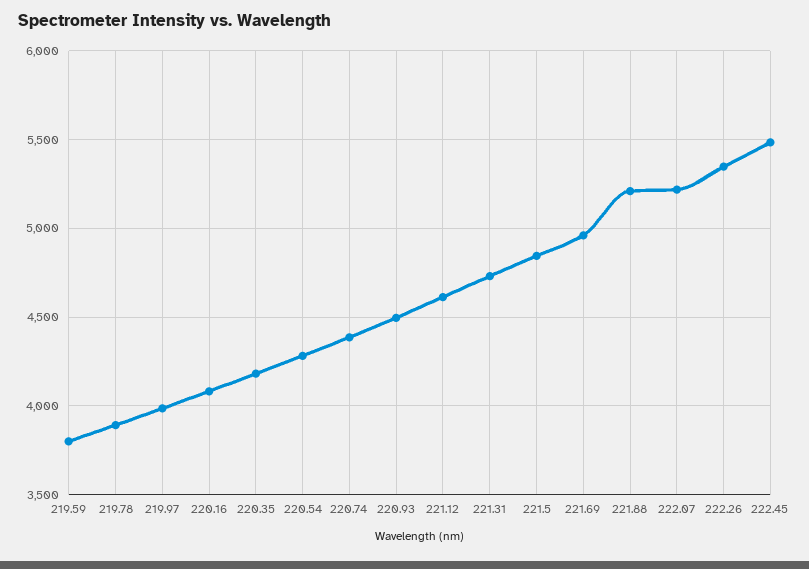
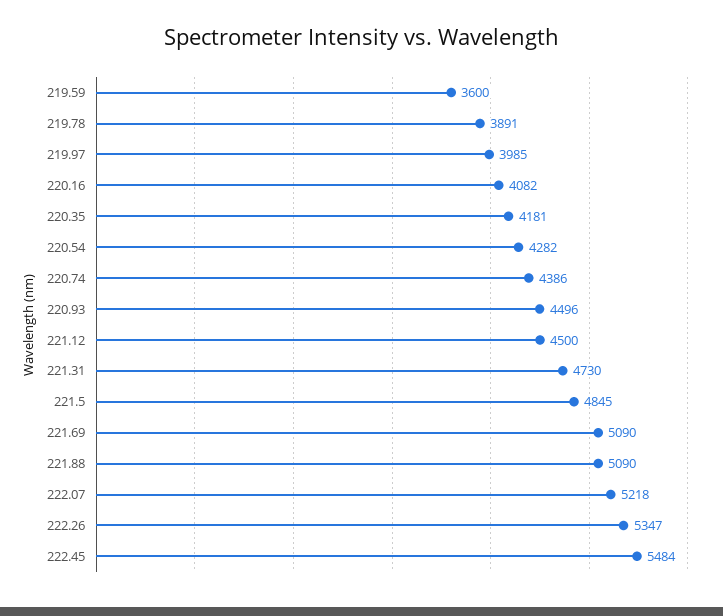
219.59: 3800 -> 3600
221.12: 4600 -> 4500
221.69: 4950 -> 5090
221.88: 5200 -> 5090

